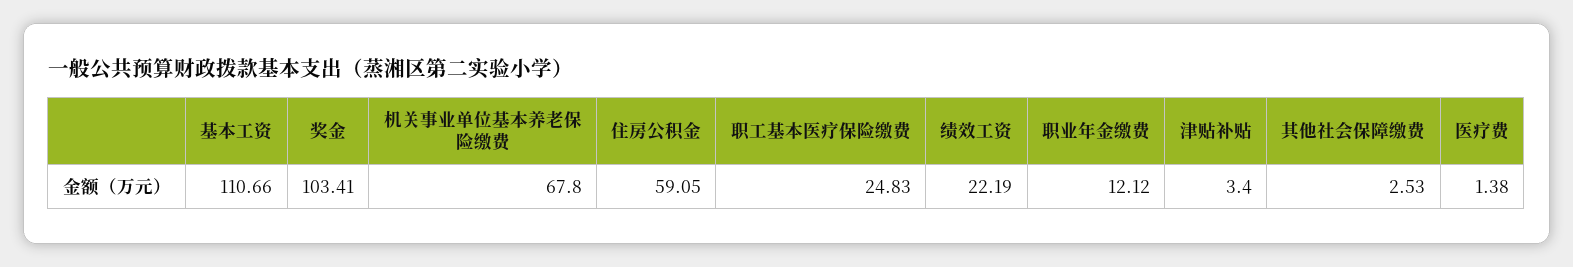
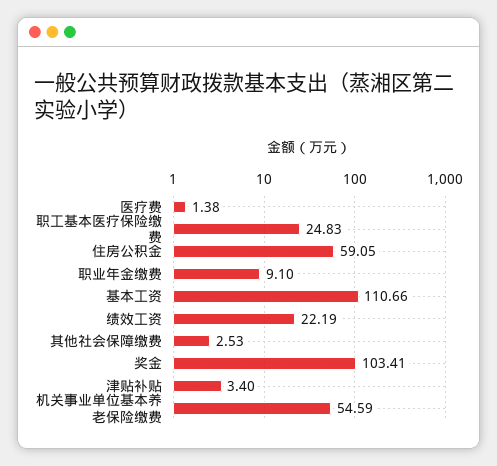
机关事业单位基本养老保险缴费: 67.8 -> 54.59
职业年金缴费: 12.12 -> 9.1

